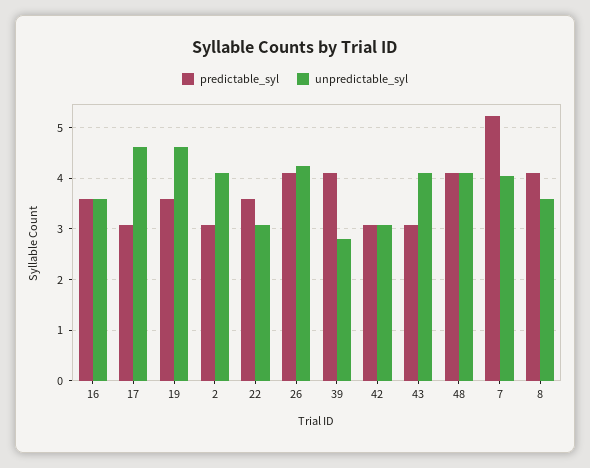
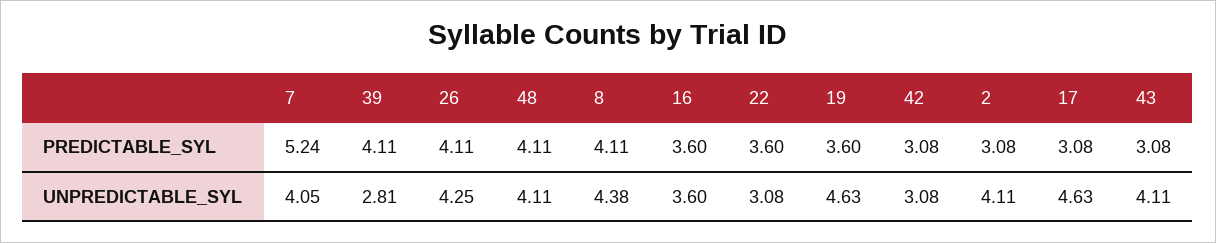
unpredictable_syl, 8: 3.6 -> 4.38

